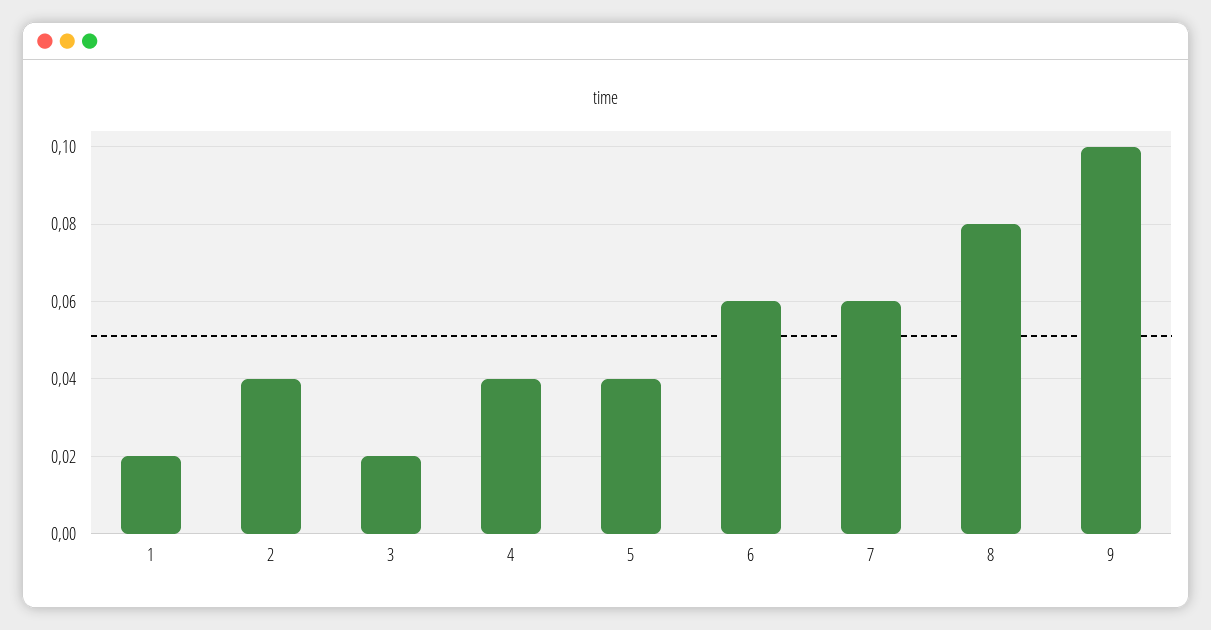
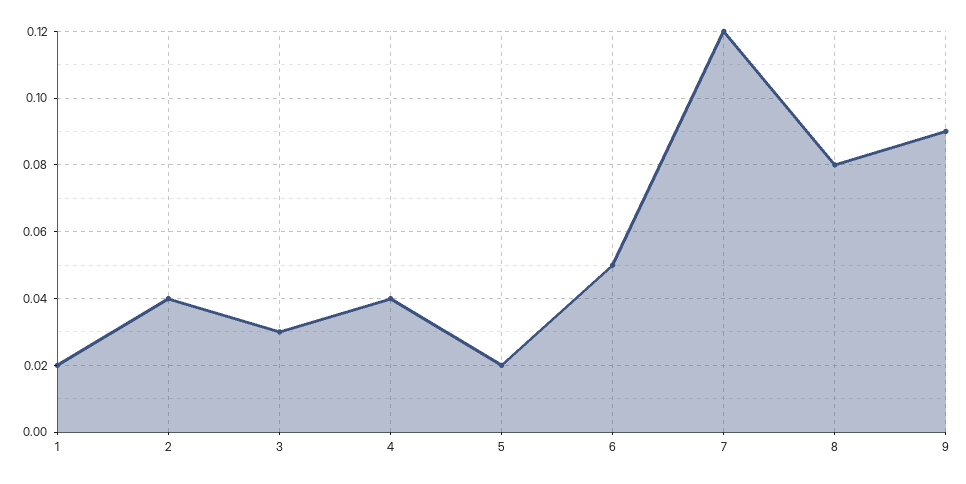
3: 0.02 -> 0.03
5: 0.04 -> 0.02
6: 0.06 -> 0.05
7: 0.06 -> 0.12
9: 0.1 -> 0.09

